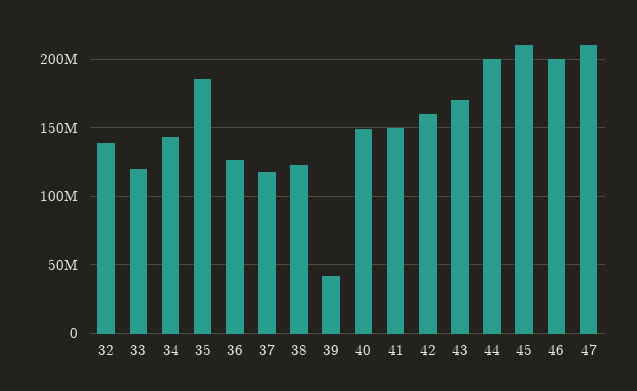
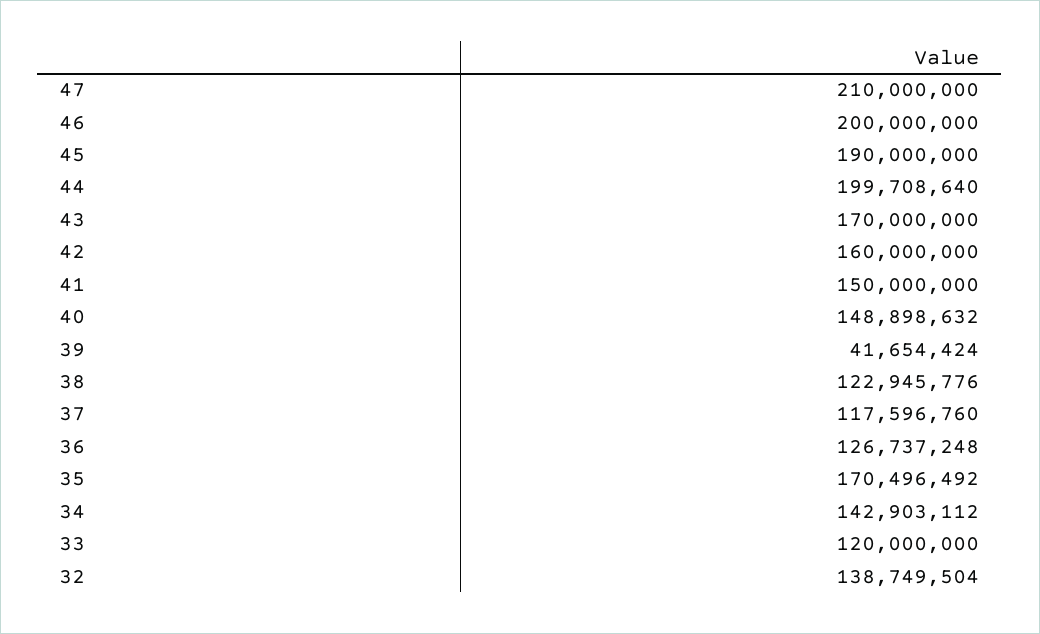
35: 185000000 -> 170496492
45: 210000000 -> 190000000

